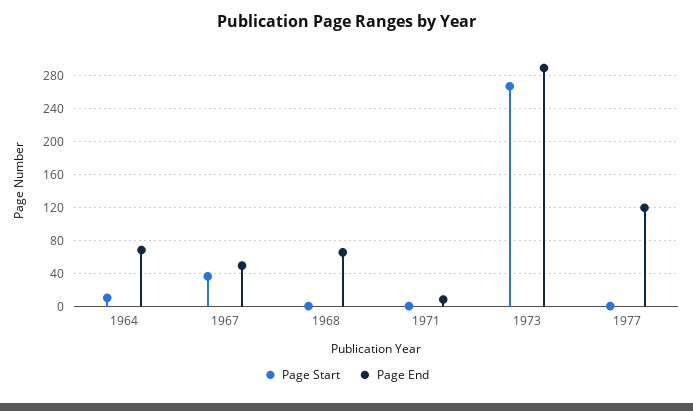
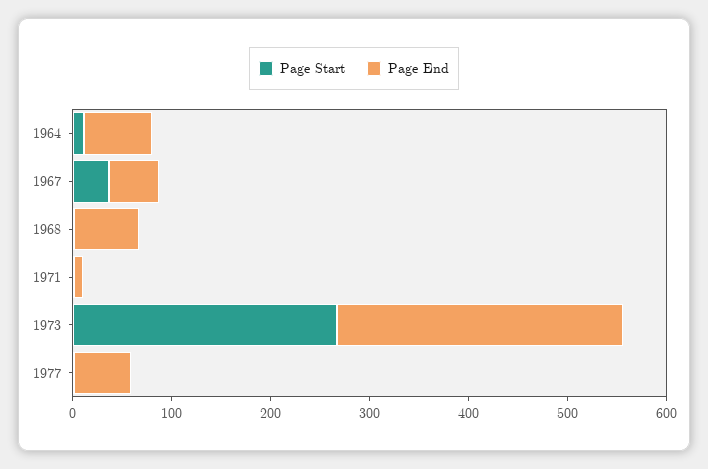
Page End, 1977: 120 -> 60

